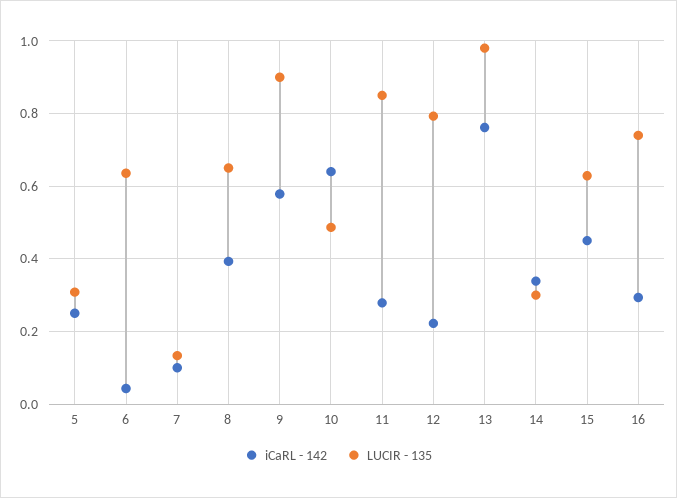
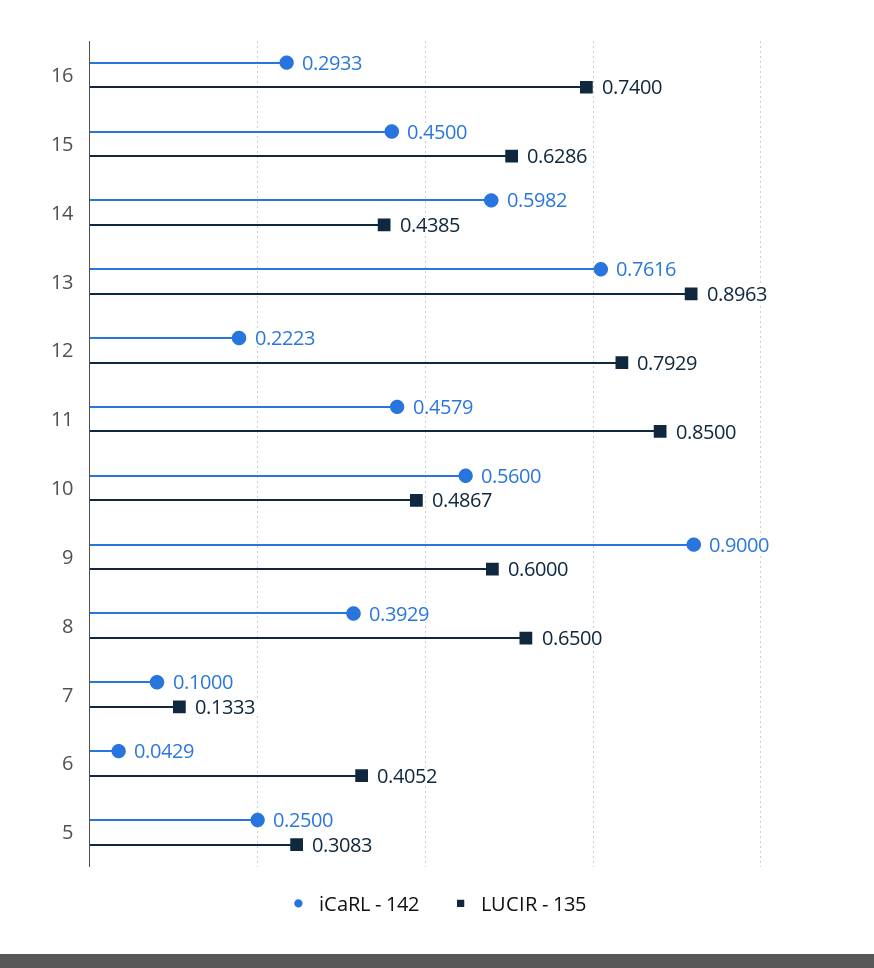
LUCIR - 135, 6: 0.64 -> 0.4052
iCaRL - 142, 9: 0.58 -> 0.9
LUCIR - 135, 9: 0.9 -> 0.6
iCaRL - 142, 10: 0.64 -> 0.56
iCaRL - 142, 11: 0.28 -> 0.4579
LUCIR - 135, 13: 0.98 -> 0.8963
iCaRL - 142, 14: 0.34 -> 0.5982
LUCIR - 135, 14: 0.3 -> 0.4385

